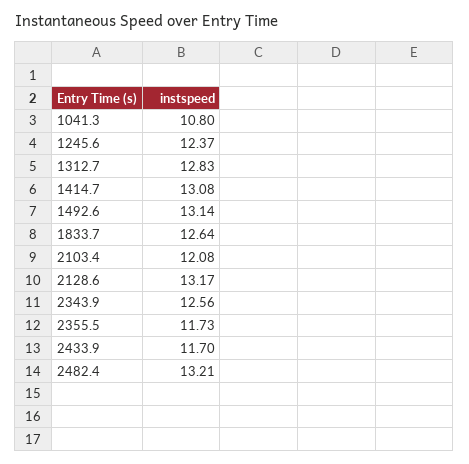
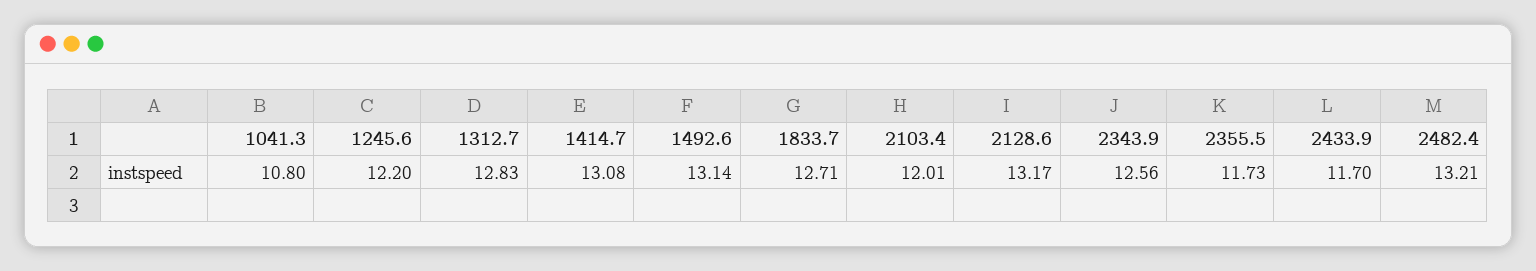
1245.6: 12.37 -> 12.2
1833.7: 12.64 -> 12.71
2103.4: 12.08 -> 12.01

